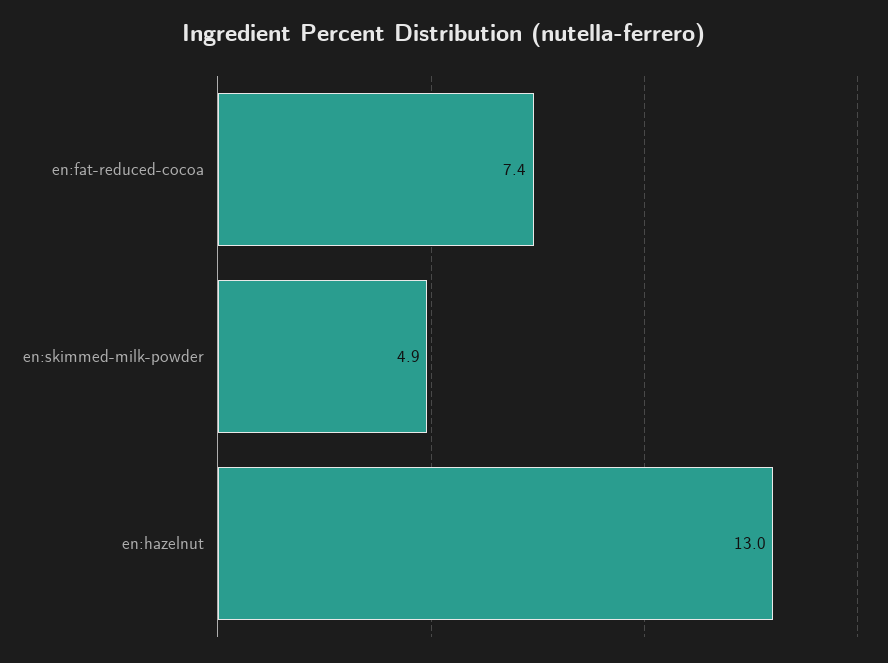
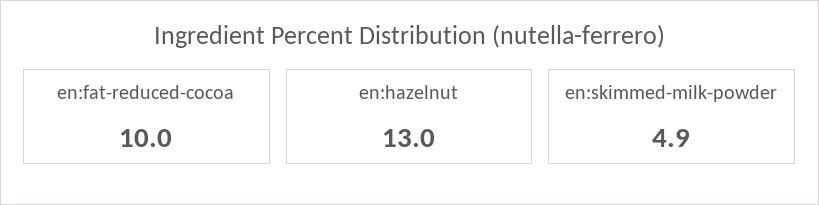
en:fat-reduced-cocoa: 7.4 -> 10

